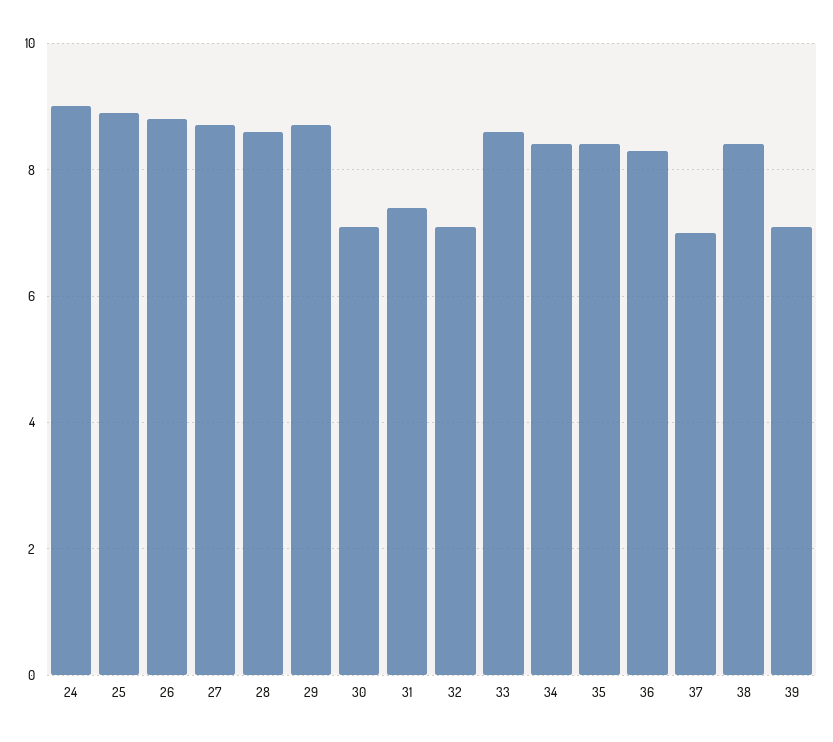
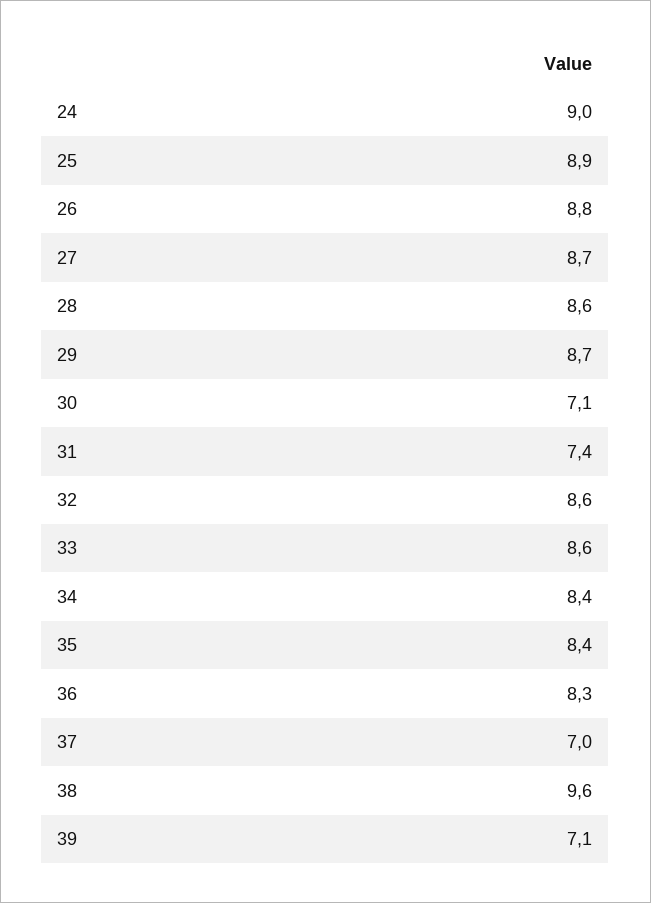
32: 7 -> 8.6
38: 8.5 -> 9.6

